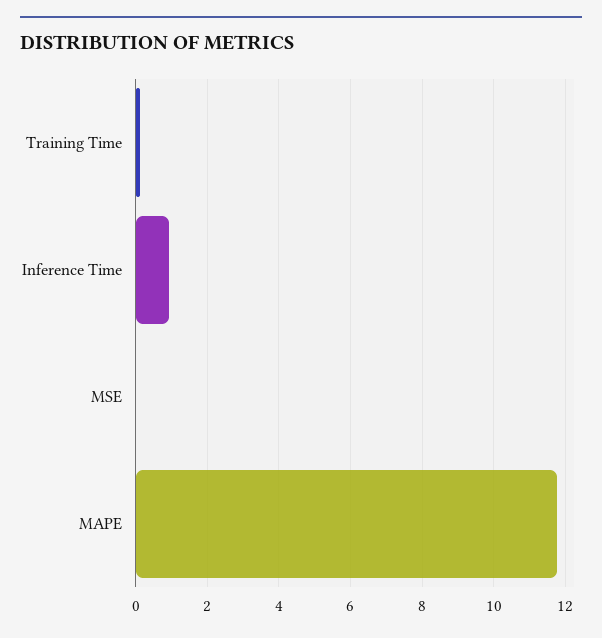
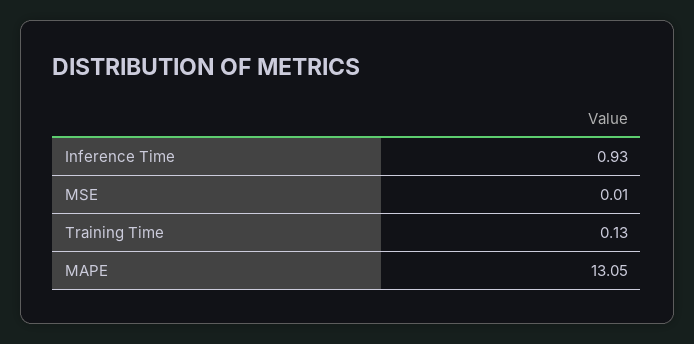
MAPE: 11.8 -> 13.05

